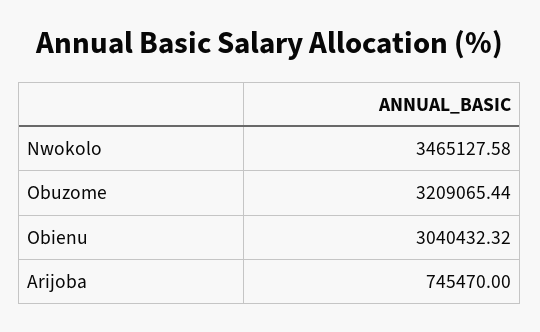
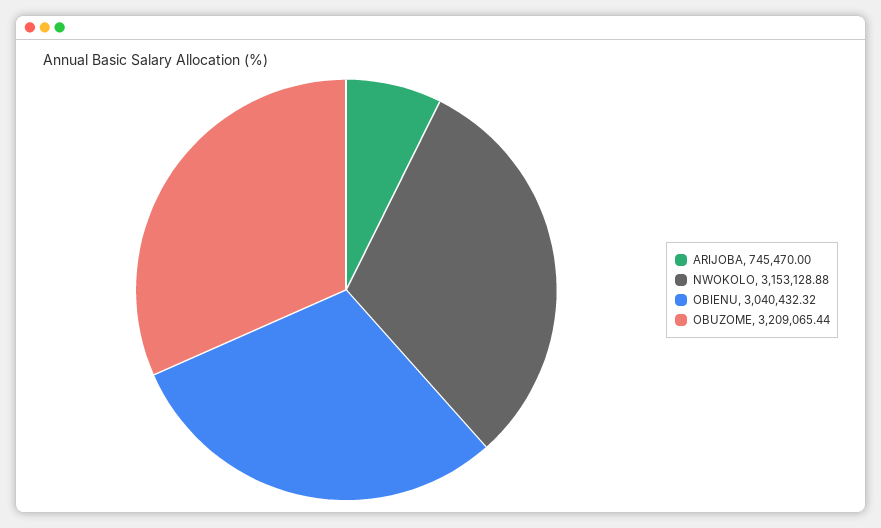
Nwokolo: 3465127.58 -> 3153128.88

